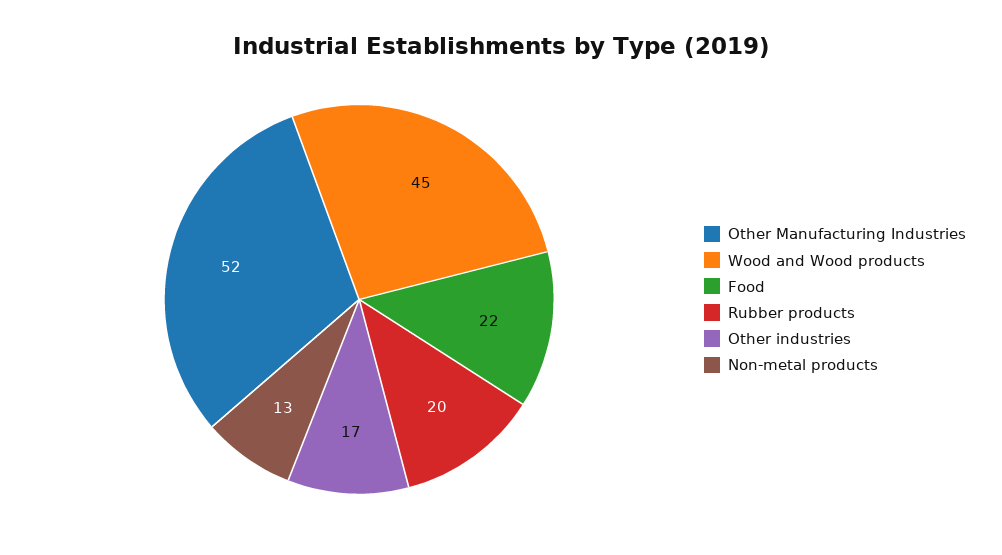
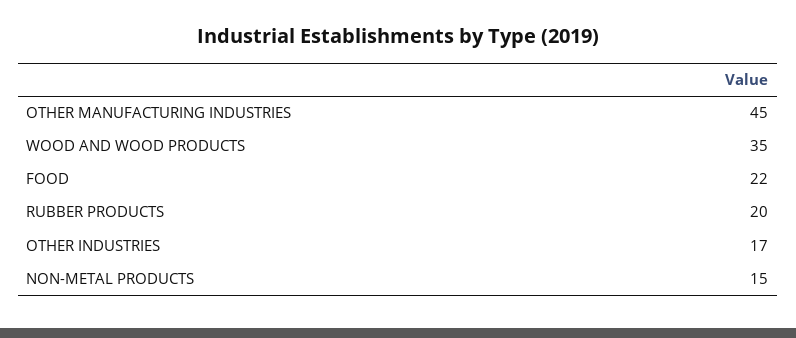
Other Manufacturing Industries: 52 -> 45
Wood and Wood products: 45 -> 35
Non-metal products: 13 -> 15

